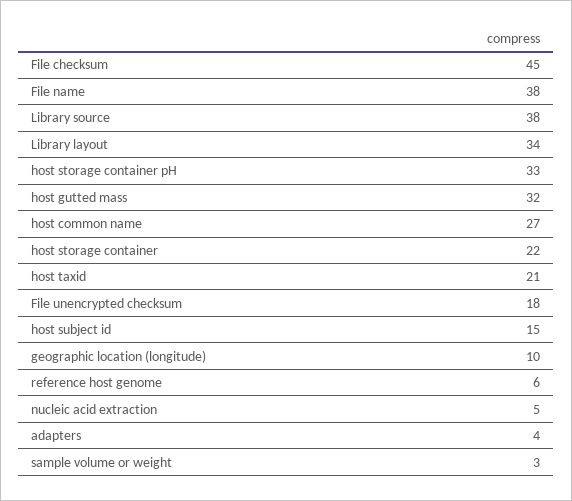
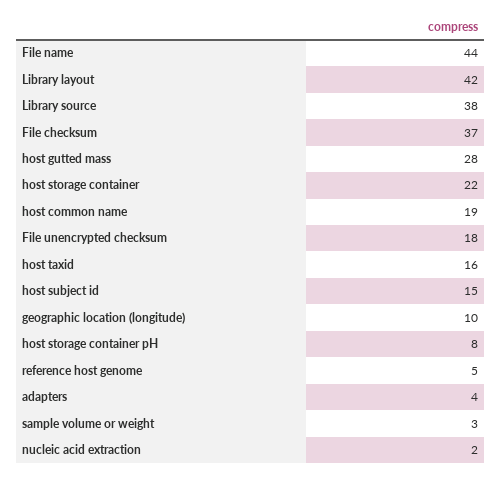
File checksum: 45 -> 37
File name: 38 -> 44
Library layout: 34 -> 42
host storage container pH: 33 -> 8
host gutted mass: 32 -> 28
host common name: 27 -> 19
host taxid: 21 -> 16
reference host genome: 6 -> 5
nucleic acid extraction: 5 -> 2

